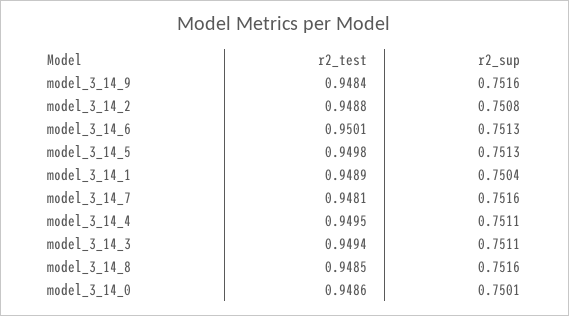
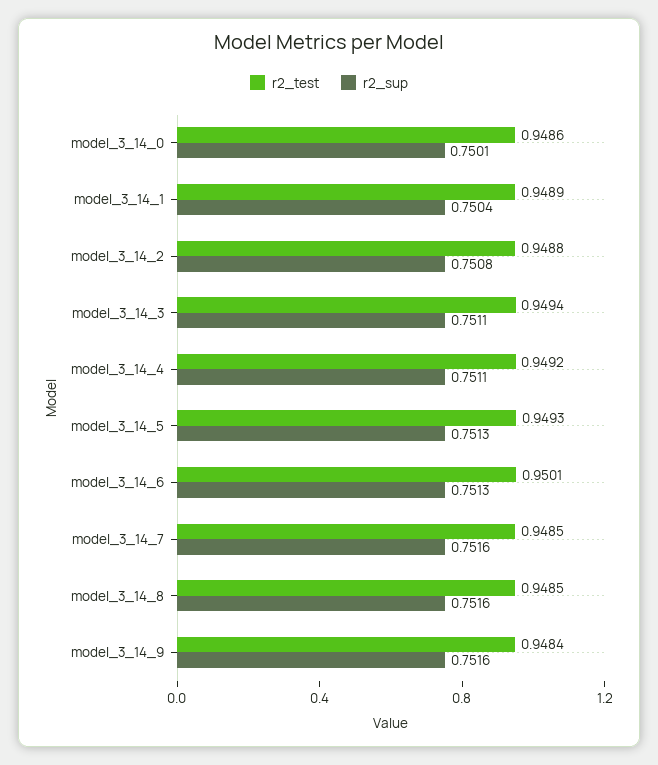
r2_test, model_3_14_5: 0.9498 -> 0.9493
r2_test, model_3_14_7: 0.9481 -> 0.9485
r2_test, model_3_14_4: 0.9495 -> 0.9492

